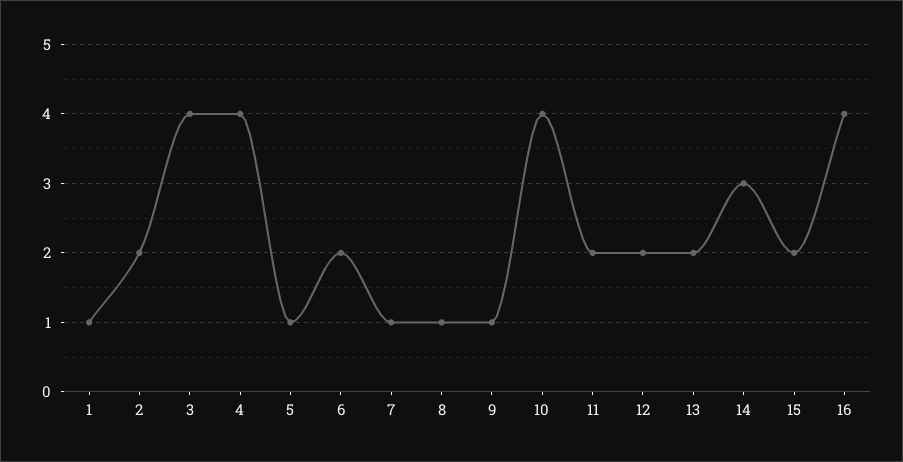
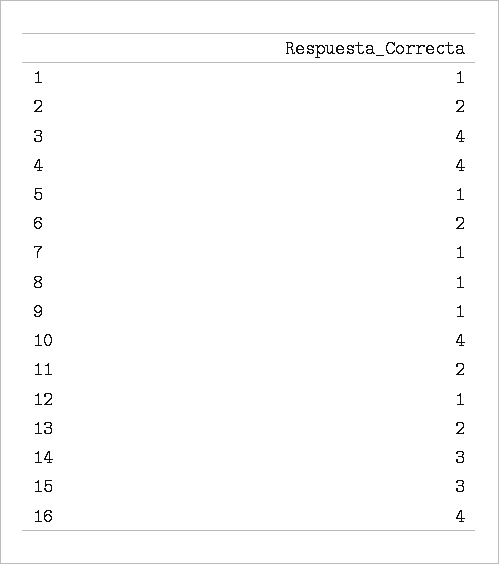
12: 2 -> 1
15: 2 -> 3

